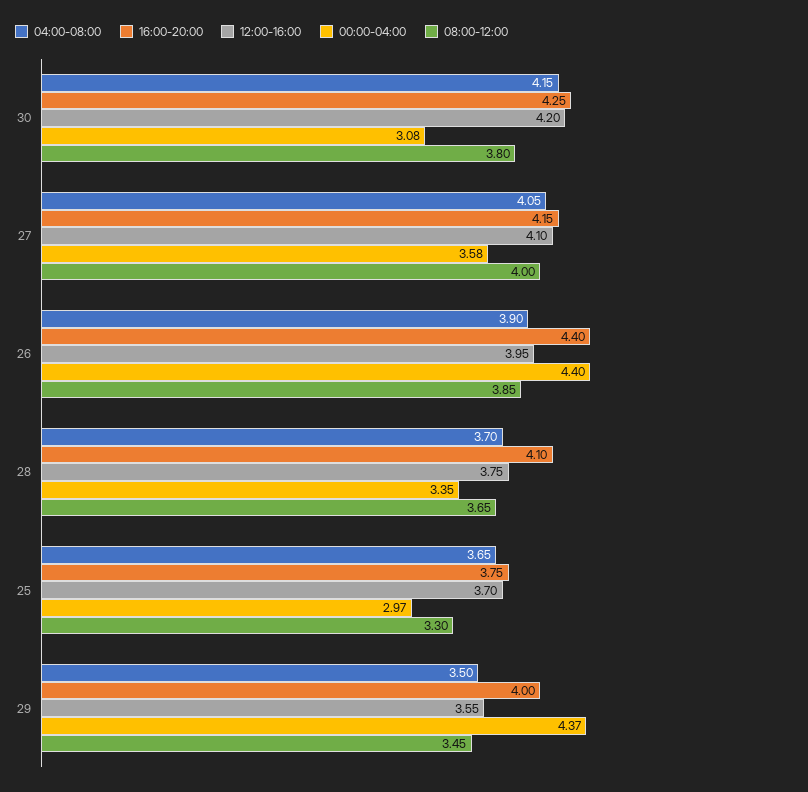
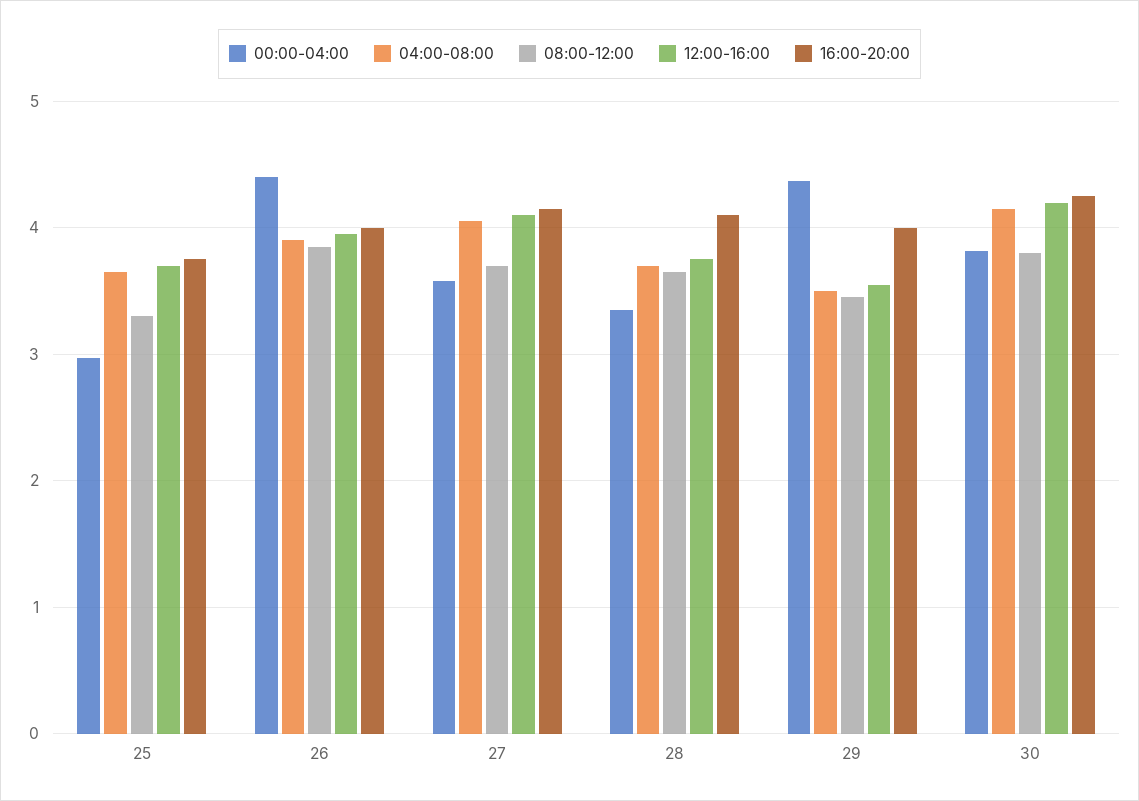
00:00-04:00, 30: 3.08 -> 3.8
08:00-12:00, 27: 4 -> 3.7
16:00-20:00, 26: 4.4 -> 4

